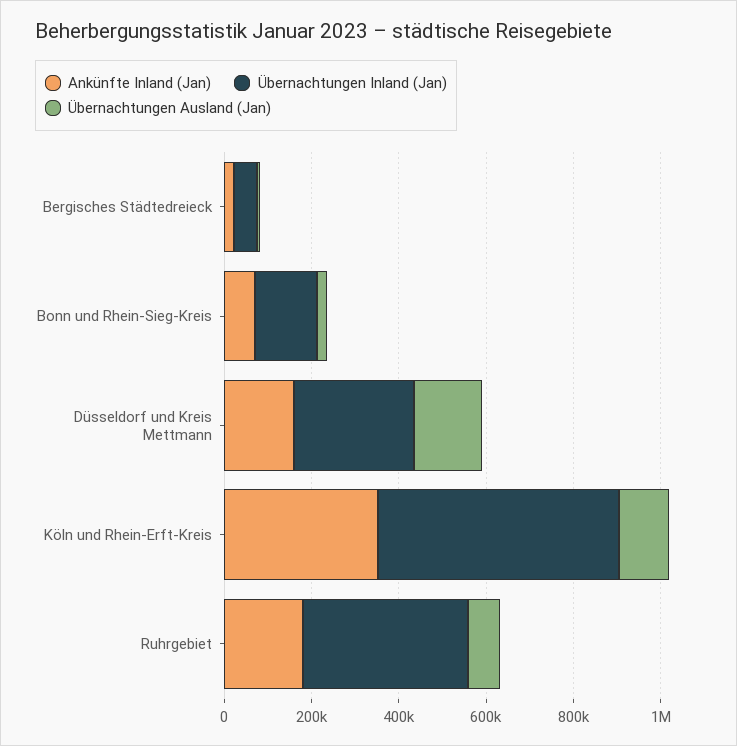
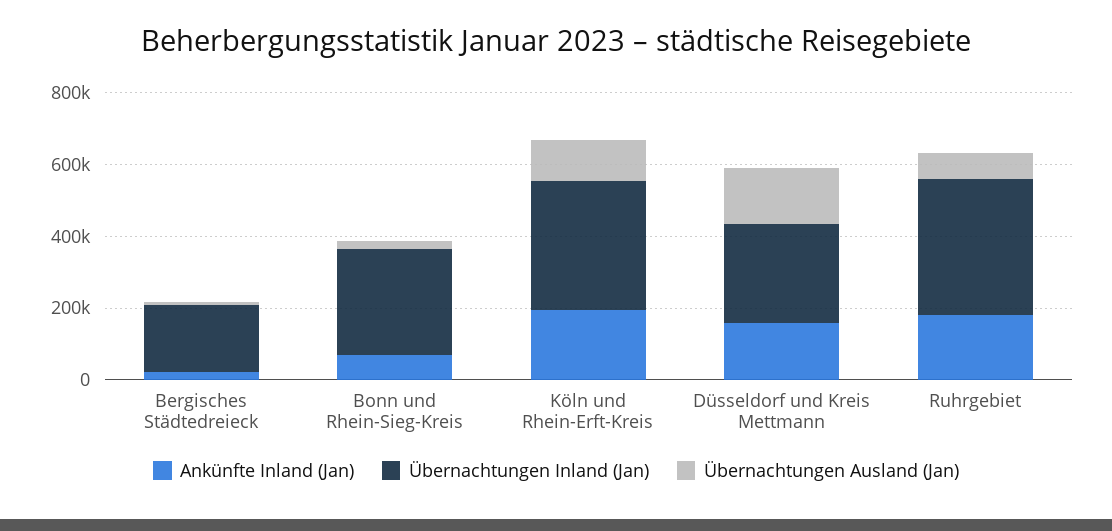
Übernachtungen Inland (Jan), Bergisches Städtedreieck: 50000 -> 200000
Übernachtungen Inland (Jan), Bonn und Rhein-Sieg-Kreis: 150000 -> 300000
Ankünfte Inland (Jan), Köln und Rhein-Erft-Kreis: 350000 -> 200000
Übernachtungen Inland (Jan), Köln und Rhein-Erft-Kreis: 550000 -> 350000

